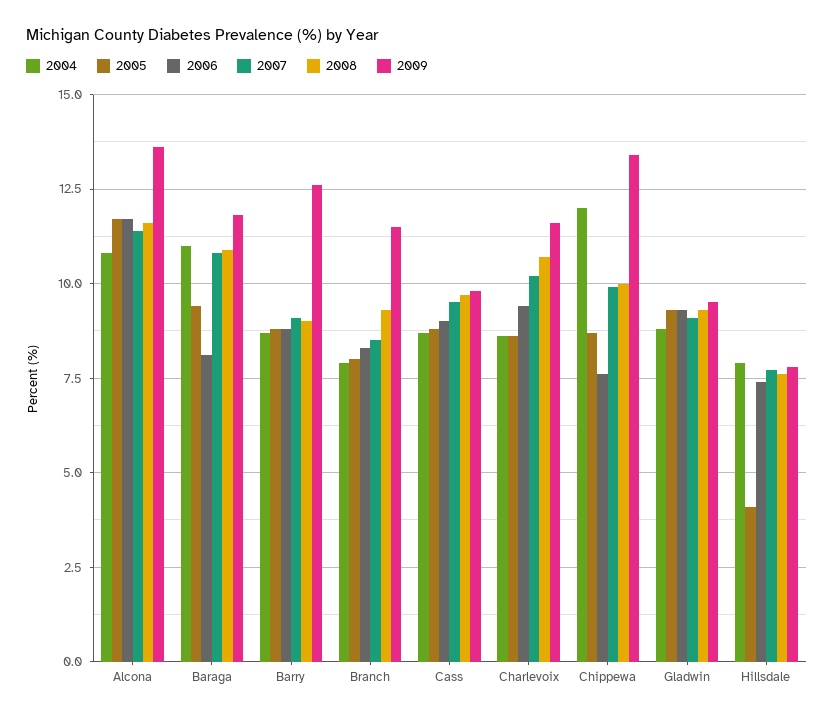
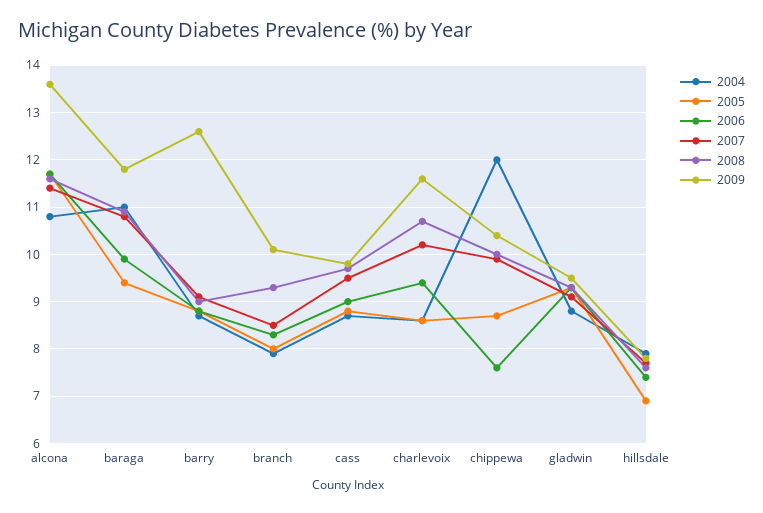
2006, Baraga: 8 -> 10
2009, Branch: 11.5 -> 10
2009, Chippewa: 13.5 -> 10.5
2005, Hillsdale: 4 -> 7

